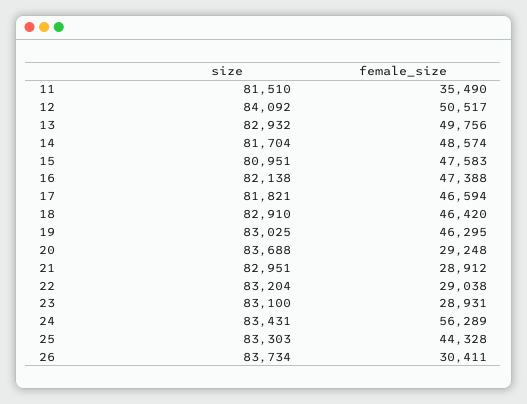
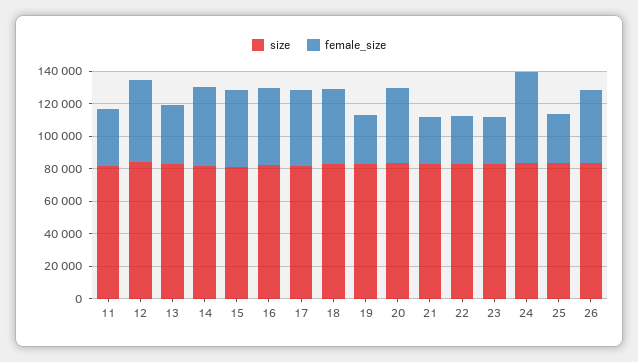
female_size, 13: 49756 -> 35000
female_size, 19: 46295 -> 30000
female_size, 20: 29248 -> 45000
female_size, 25: 44328 -> 30000
female_size, 26: 30411 -> 45000

